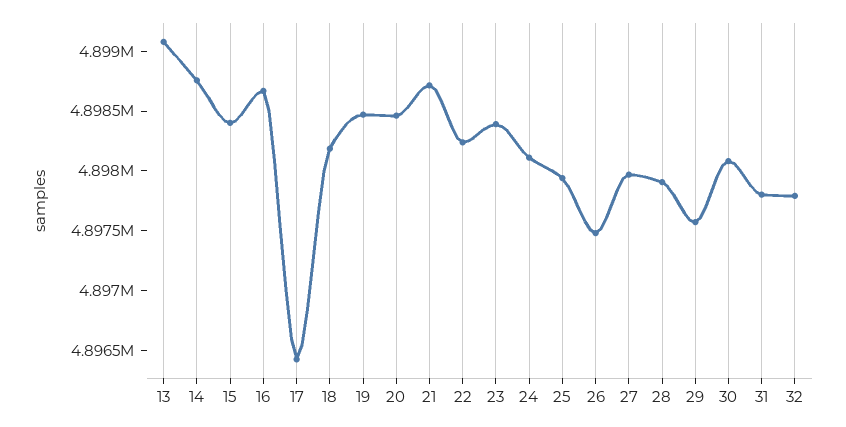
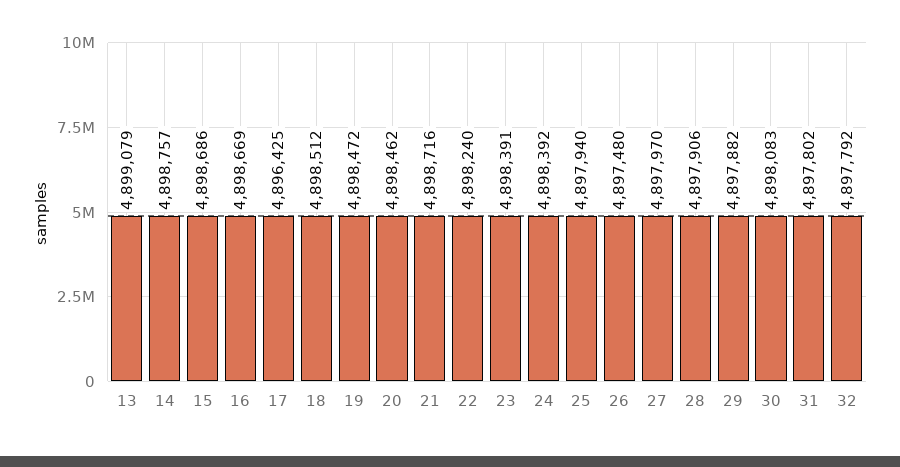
15: 4898400 -> 4898686
18: 4898200 -> 4898512
24: 4898100 -> 4898392
29: 4897600 -> 4897882

